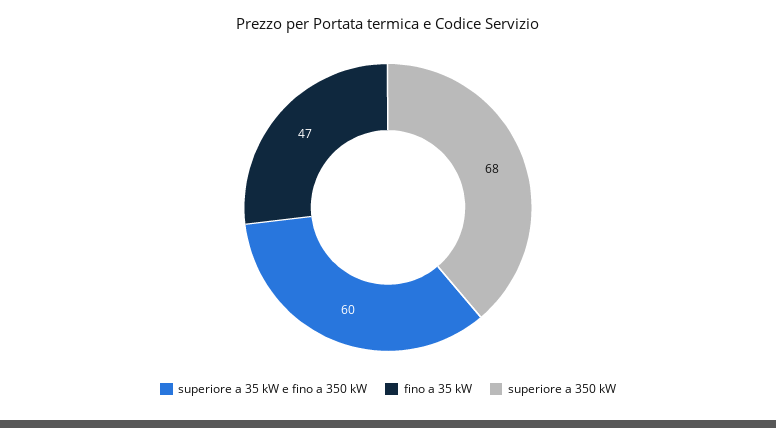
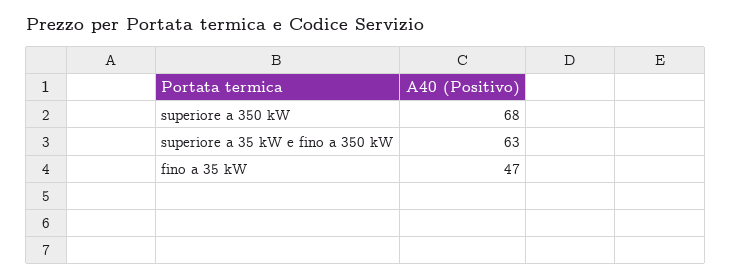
superiore a 35 kW e fino a 350 kW: 60 -> 63

